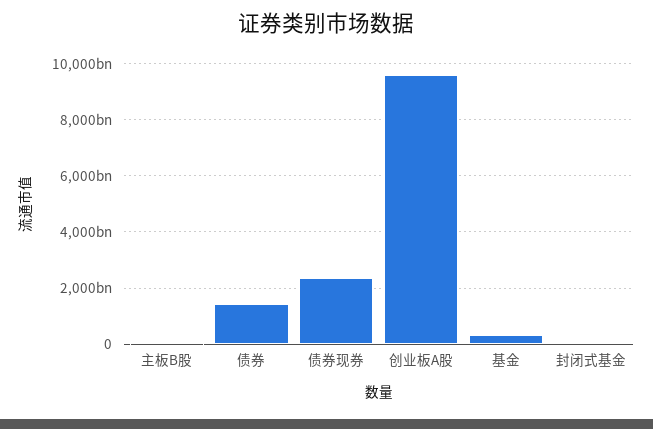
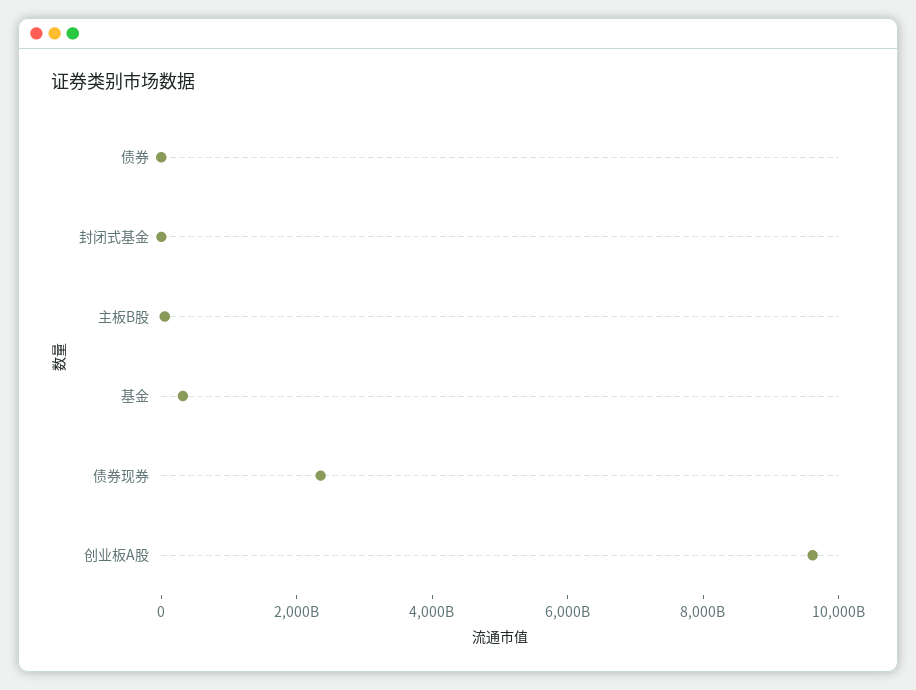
债券: 1500000000000 -> 0

